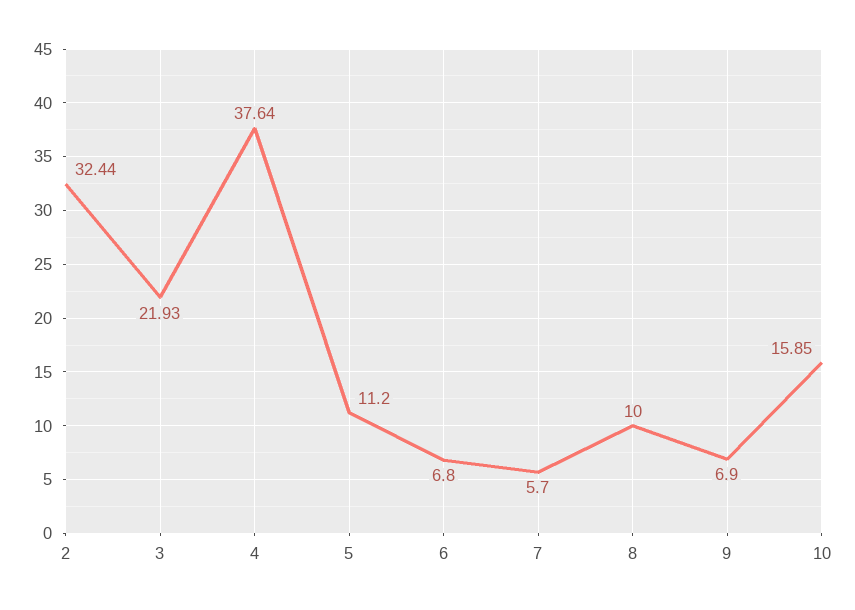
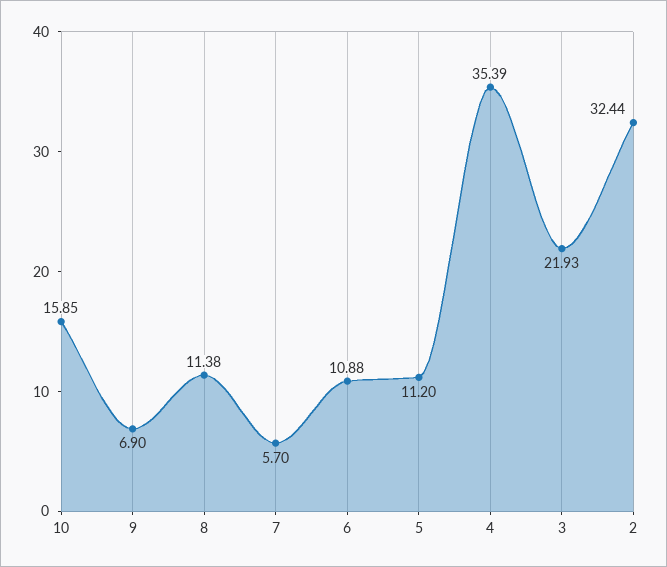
4: 37.64 -> 35.39
6: 6.8 -> 10.88
8: 10 -> 11.38

